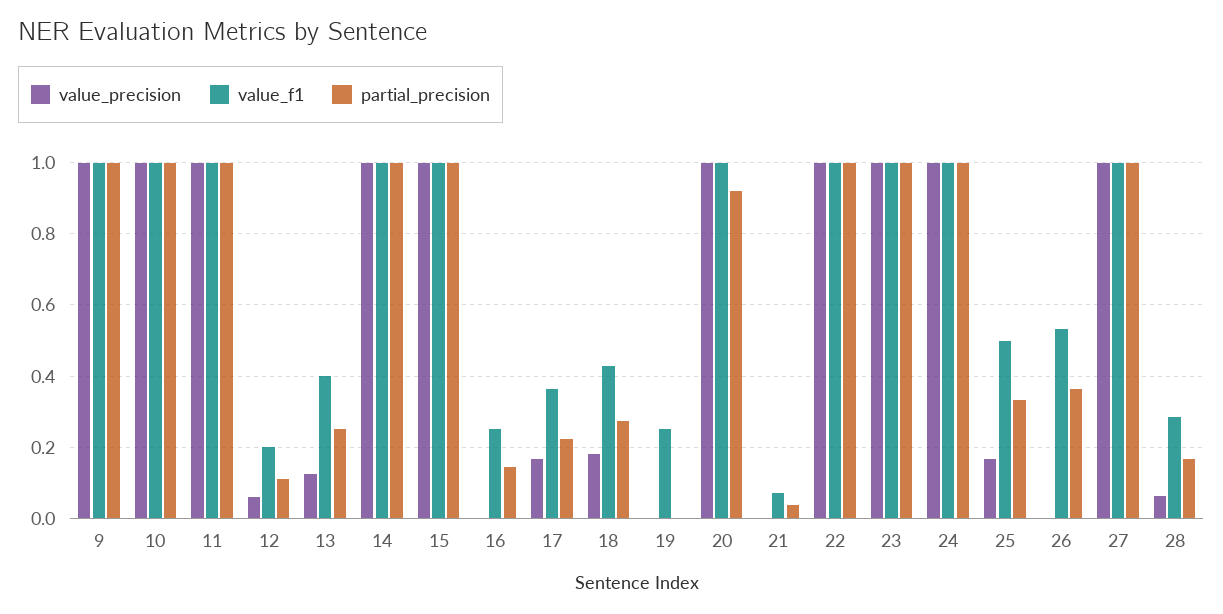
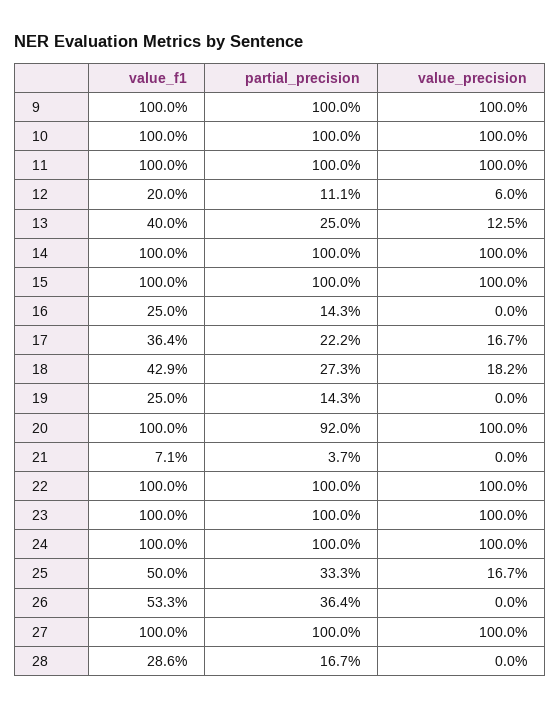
partial_precision, 19: 0 -> 0.143
value_precision, 28: 0.06 -> 0

